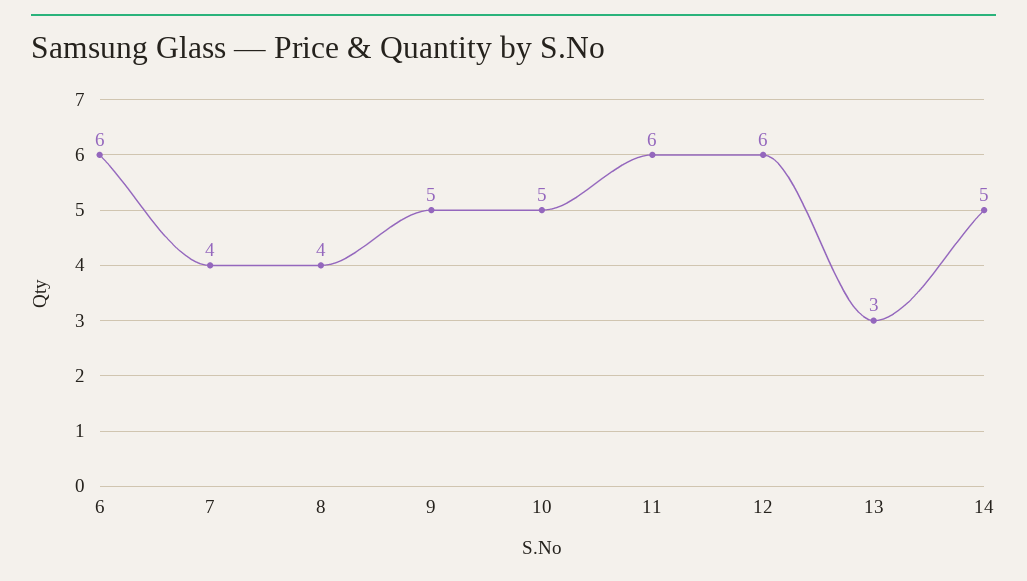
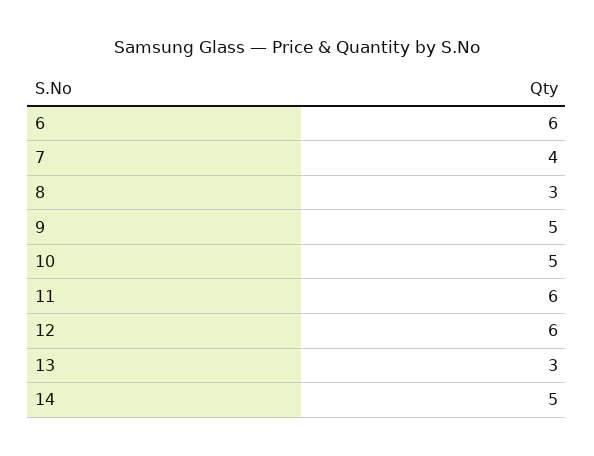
8: 4 -> 3

